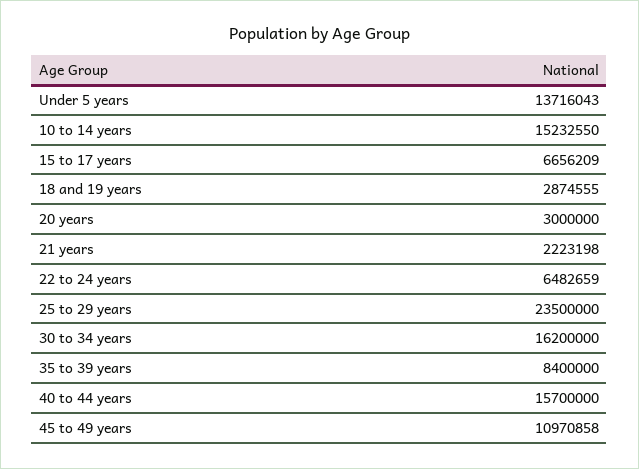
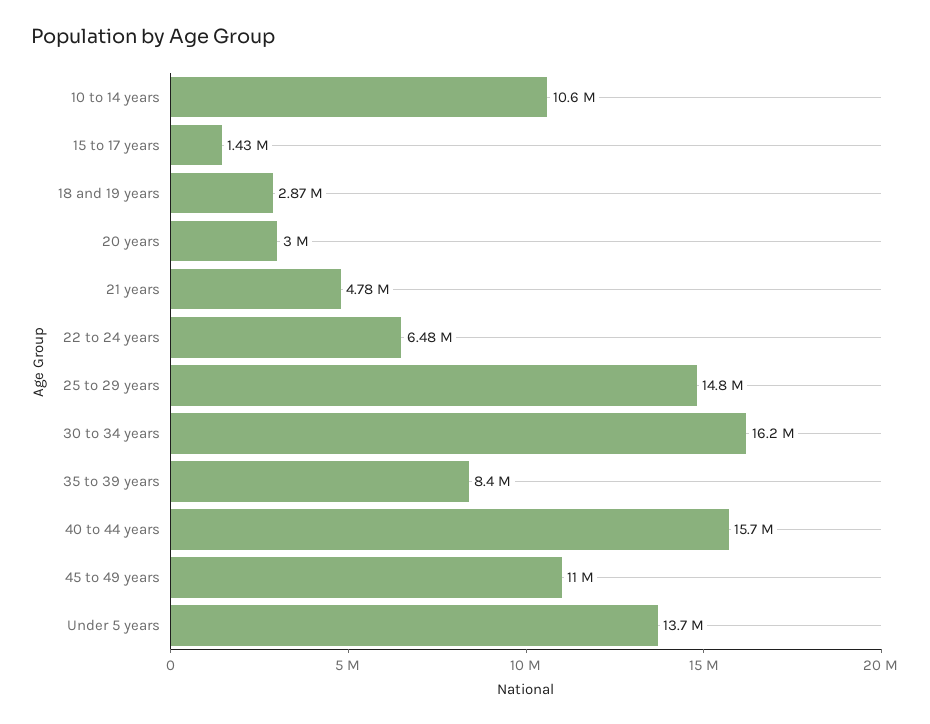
10 to 14 years: 15232550 -> 10600000
15 to 17 years: 6656209 -> 1430000
21 years: 2223198 -> 4780000
25 to 29 years: 23500000 -> 14800000

